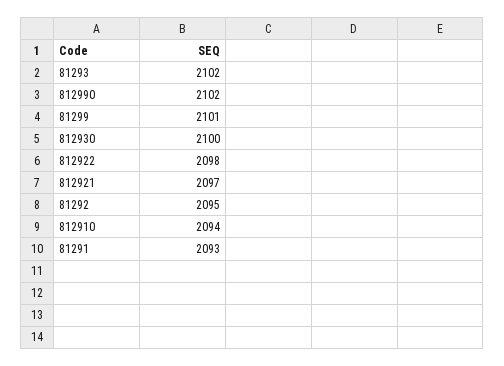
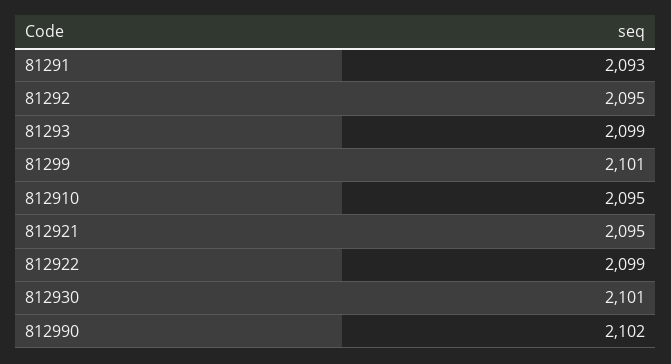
81293: 2102 -> 2099
812930: 2100 -> 2101
812922: 2098 -> 2099
812921: 2097 -> 2095
812910: 2094 -> 2095

